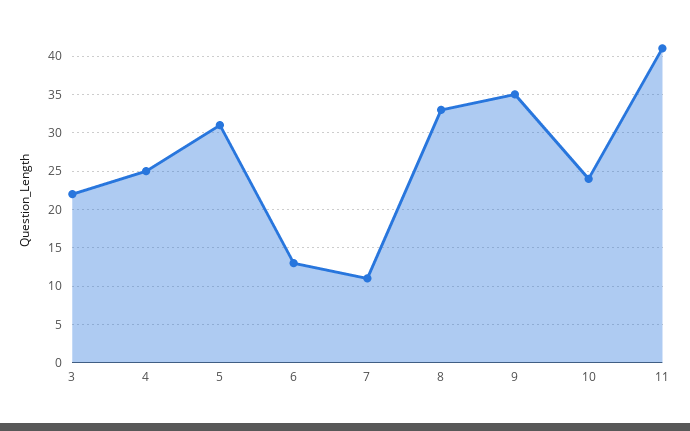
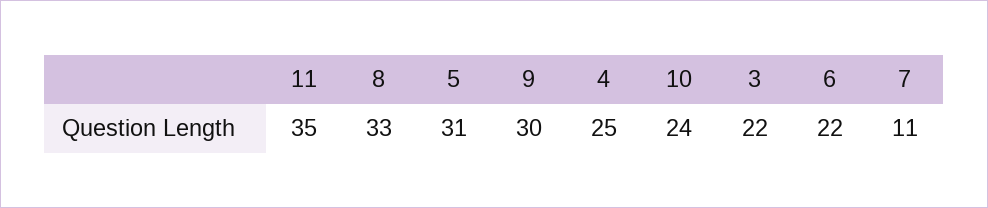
6: 13 -> 22
9: 35 -> 30
11: 41 -> 35

